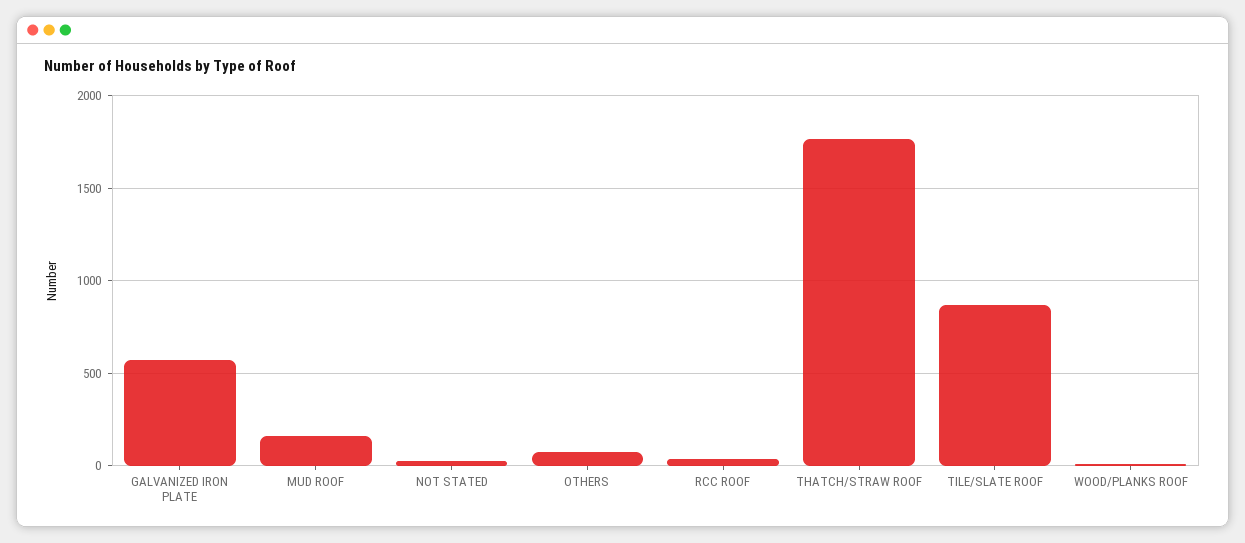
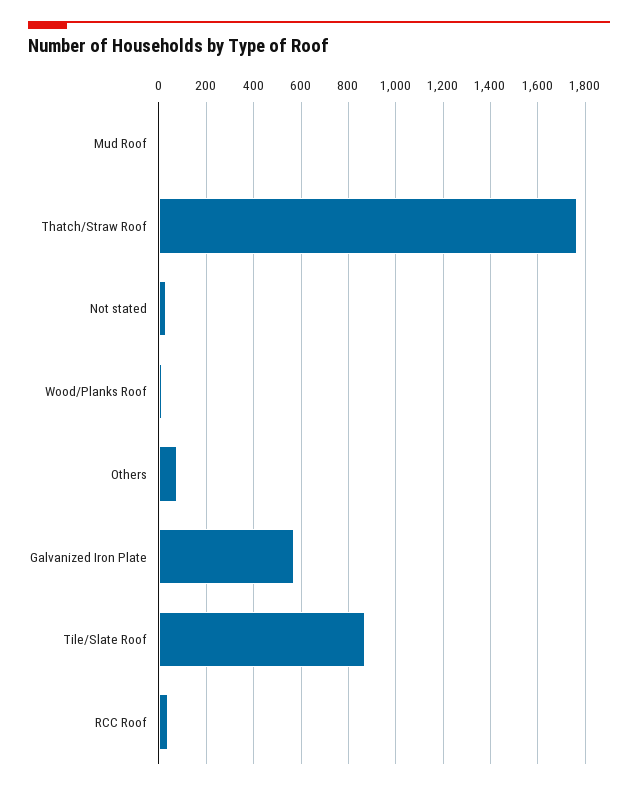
MUD ROOF: 150 -> 0

